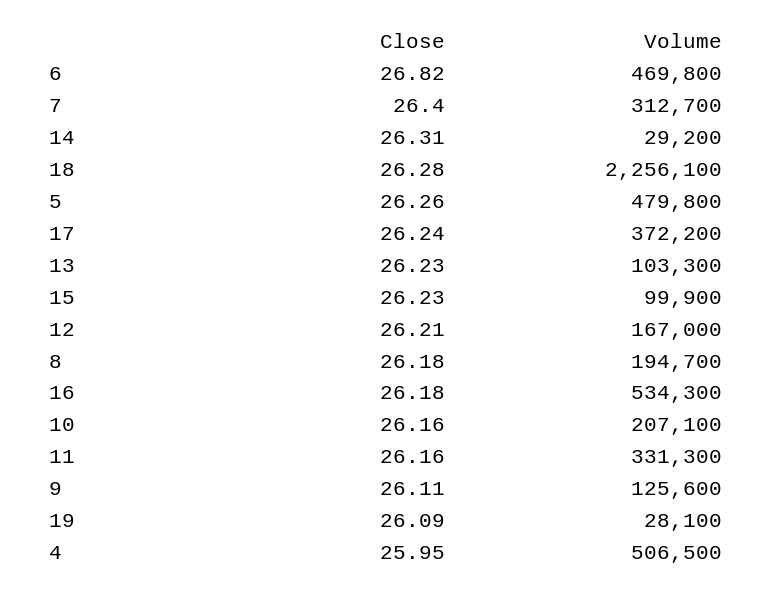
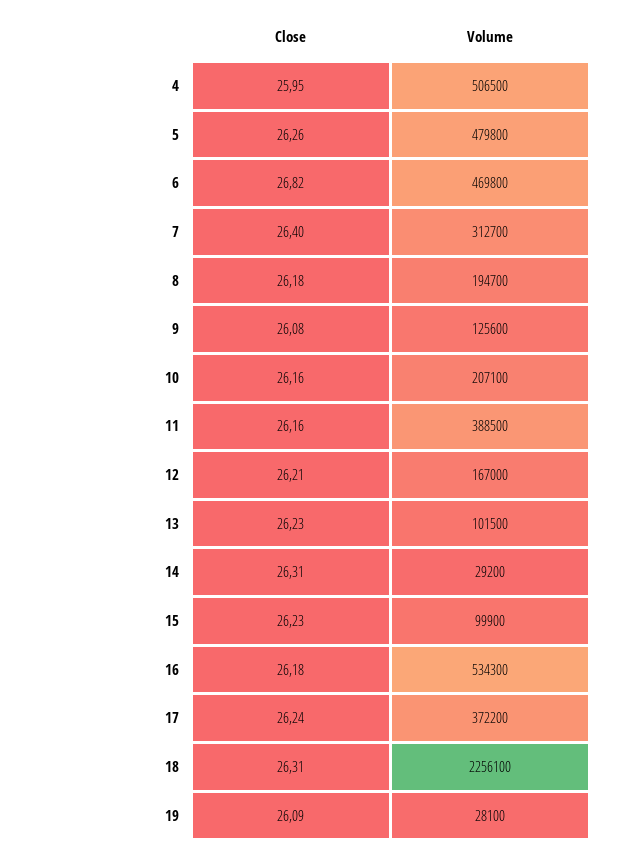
Close, 18: 26.28 -> 26.31
Volume, 13: 103300 -> 101500
Volume, 11: 331300 -> 388500
Close, 9: 26.11 -> 26.08

